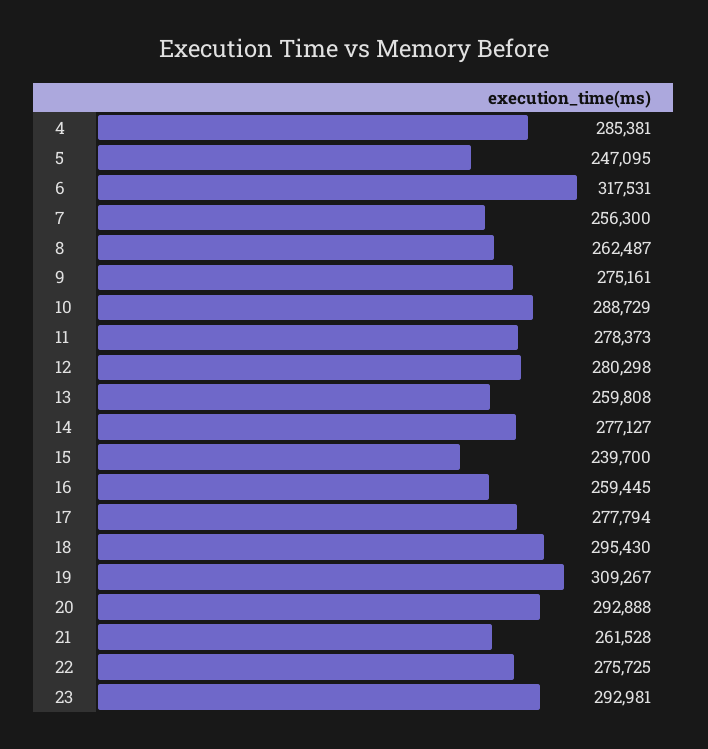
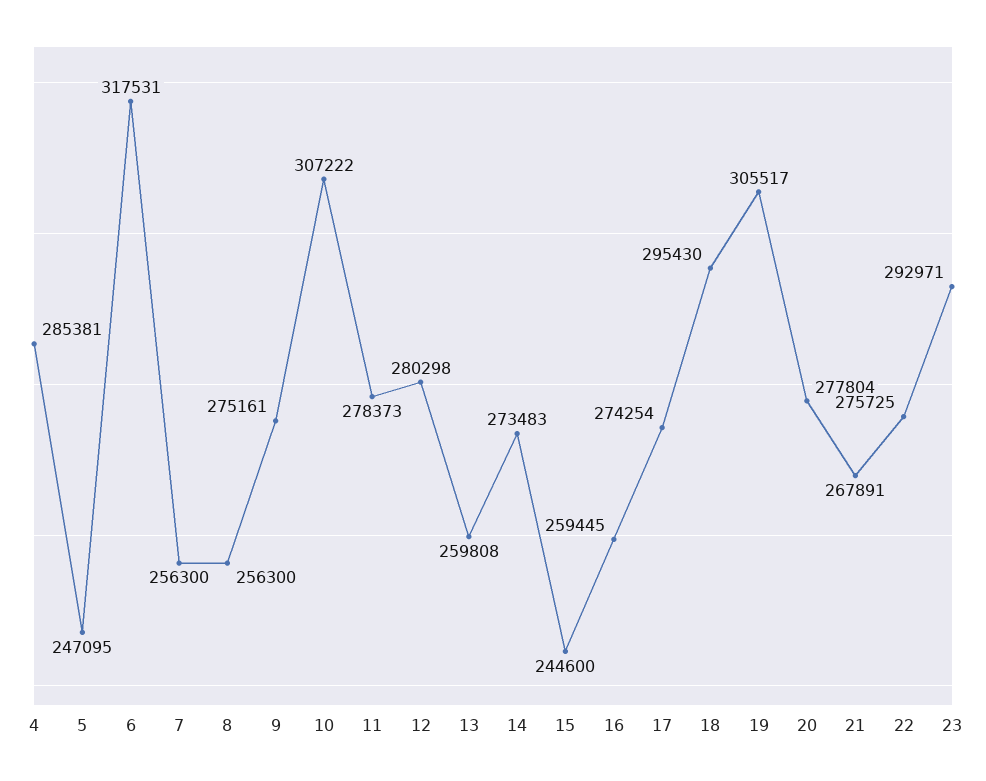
8: 262487 -> 256300
10: 288729 -> 307222
14: 277127 -> 273483
15: 239700 -> 244600
17: 277794 -> 274254
19: 309267 -> 305517
20: 292888 -> 277804
21: 261528 -> 267891
23: 292981 -> 292971

